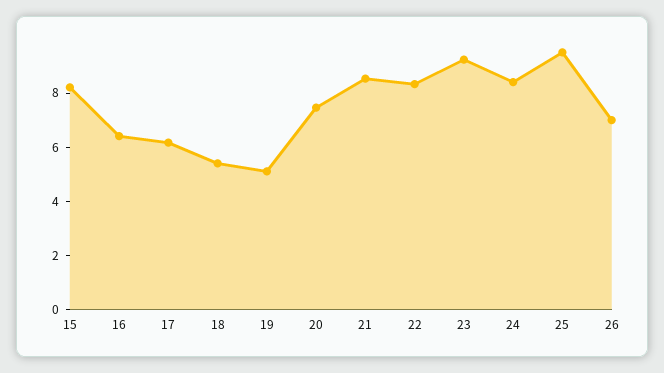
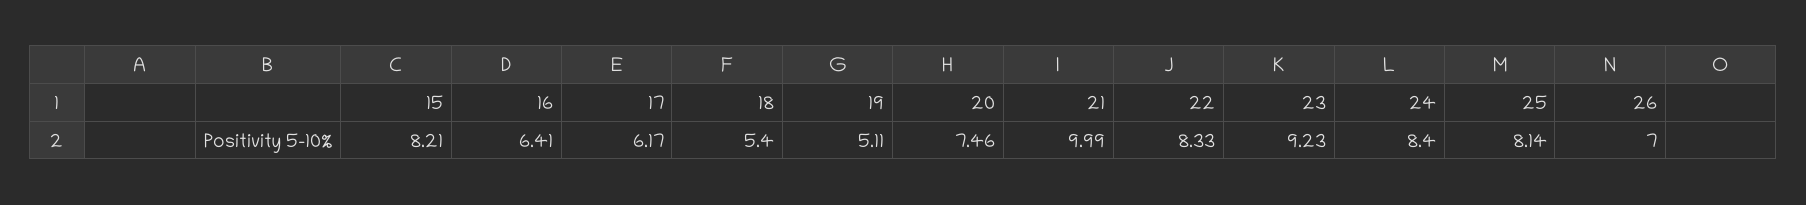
21: 8.5 -> 9.99
25: 9.5 -> 8.14

